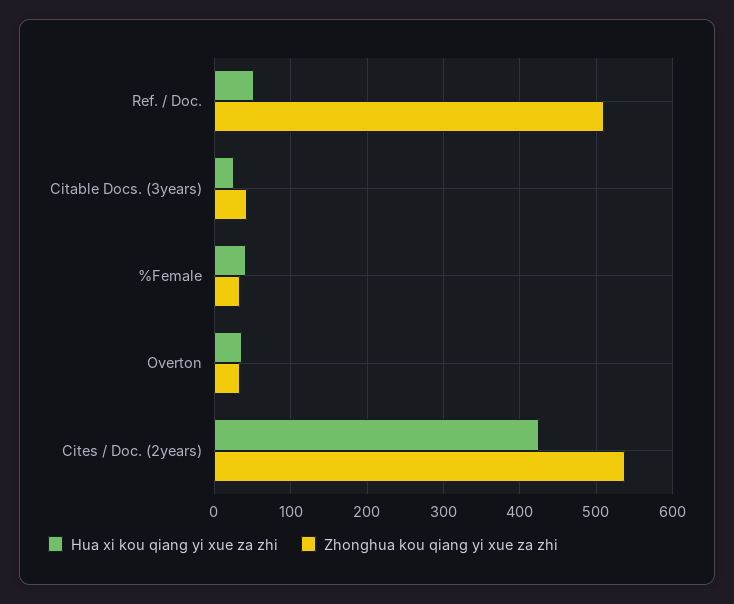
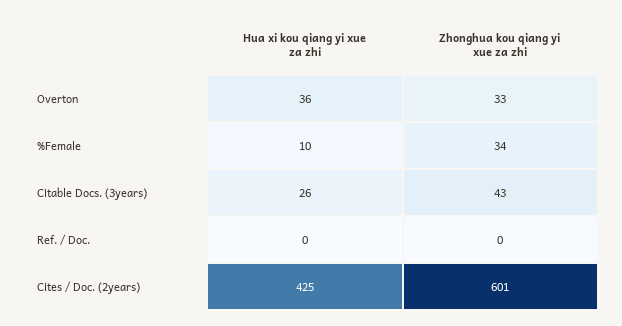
Hua xi kou qiang yi xue za zhi, Ref. / Doc.: 50 -> 0
Zhonghua kou qiang yi xue za zhi, Ref. / Doc.: 510 -> 0
Hua xi kou qiang yi xue za zhi, %Female: 40 -> 10
Zhonghua kou qiang yi xue za zhi, Cites / Doc. (2years): 540 -> 601

